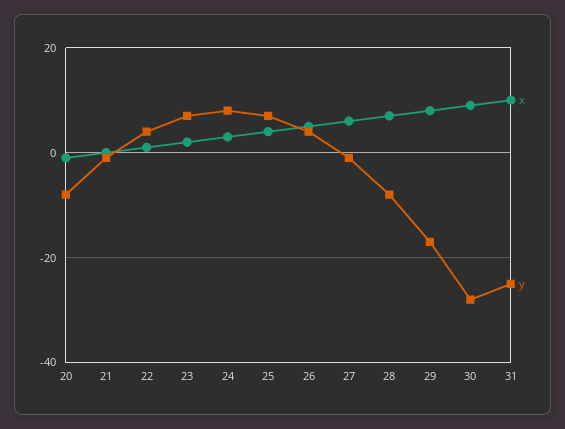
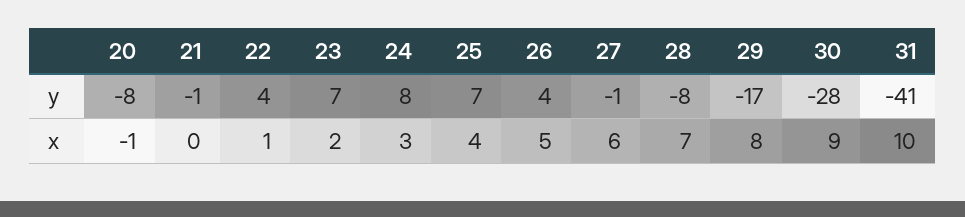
y, 31: -25 -> -41

